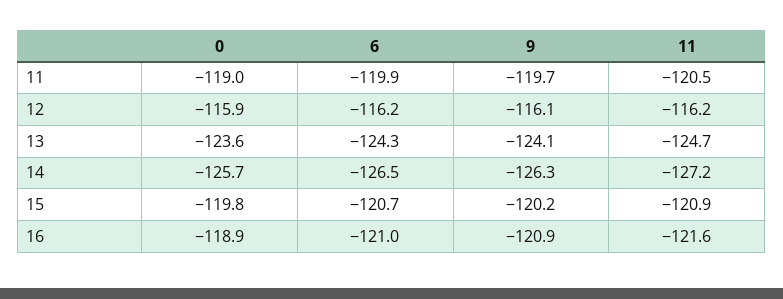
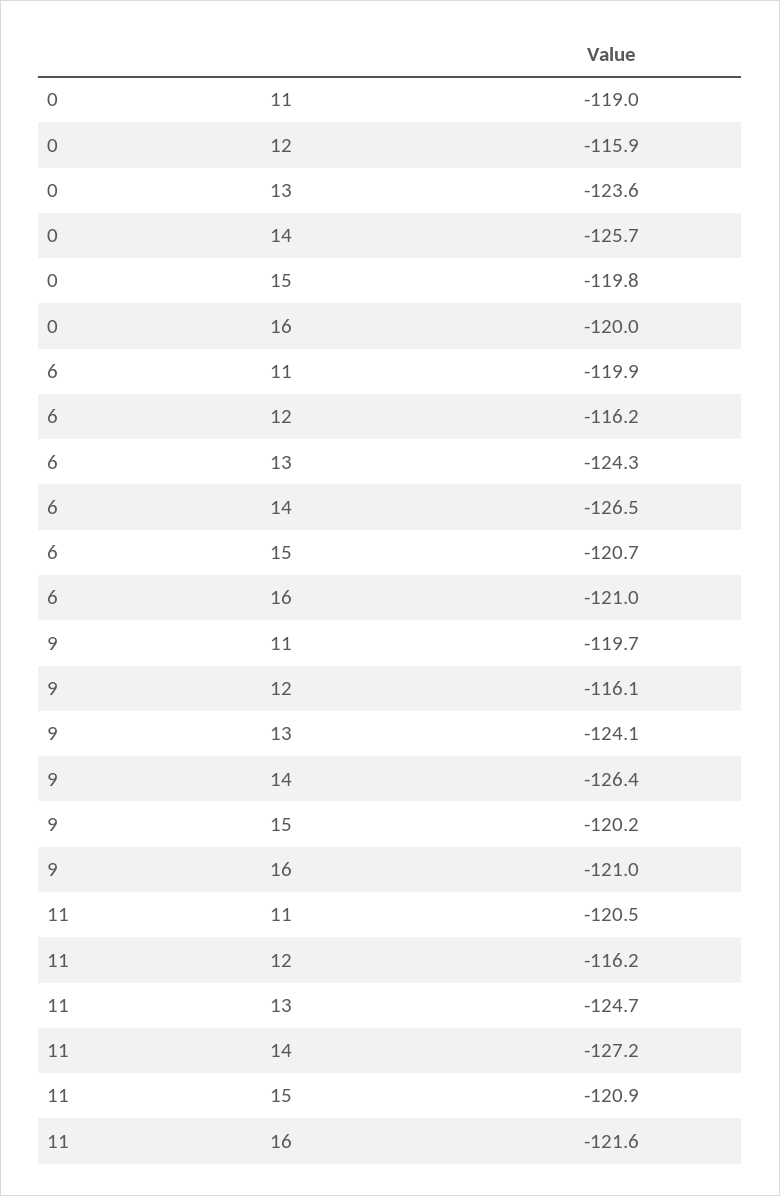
9, 14: -126.3 -> -126.4
0, 16: -118.9 -> -120
9, 16: -120.9 -> -121

